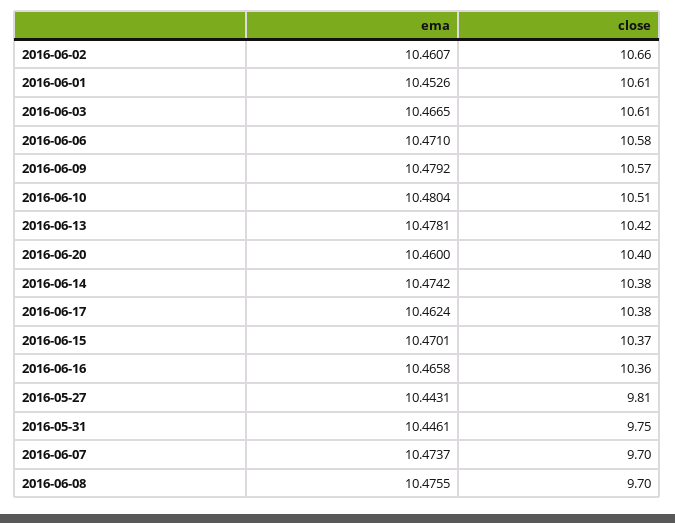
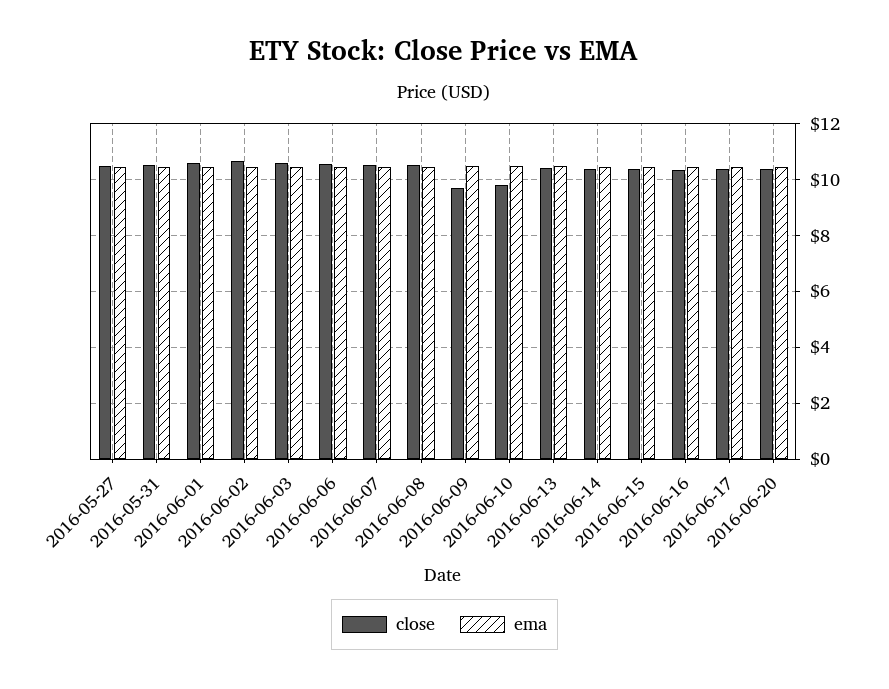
close, 2016-06-09: 10.57 -> 9.75
close, 2016-06-10: 10.51 -> 9.75
close, 2016-05-27: 9.81 -> 10.5
close, 2016-05-31: 9.75 -> 10.5
close, 2016-06-07: 9.7 -> 10.5
close, 2016-06-08: 9.7 -> 10.5

